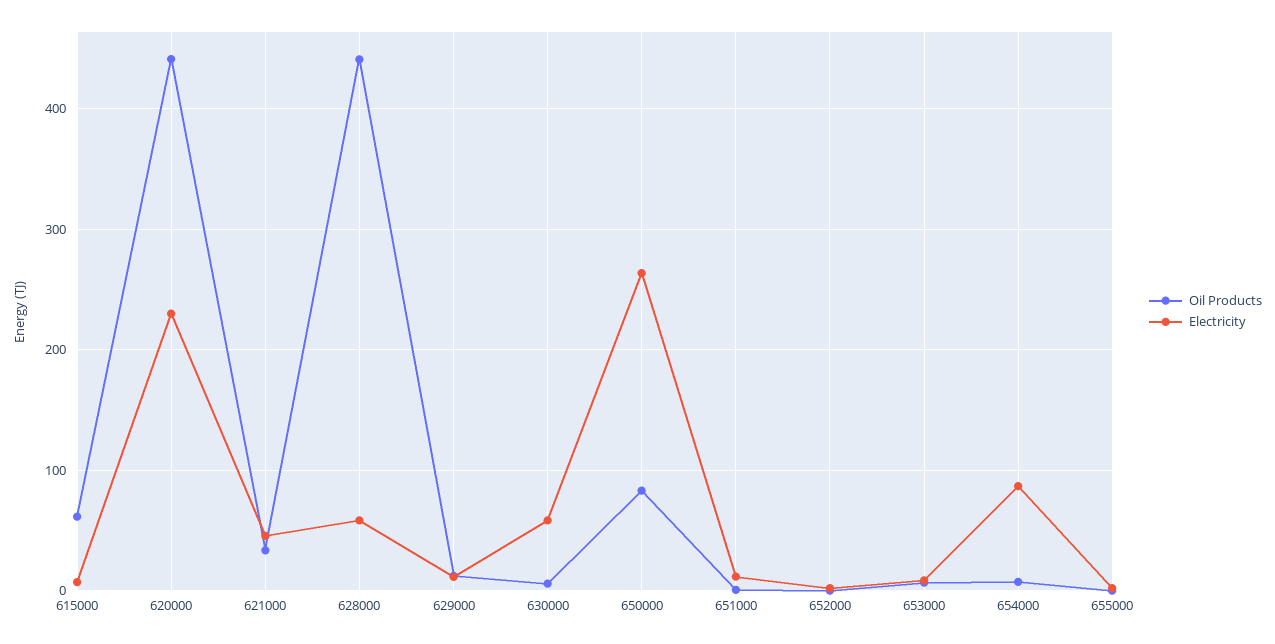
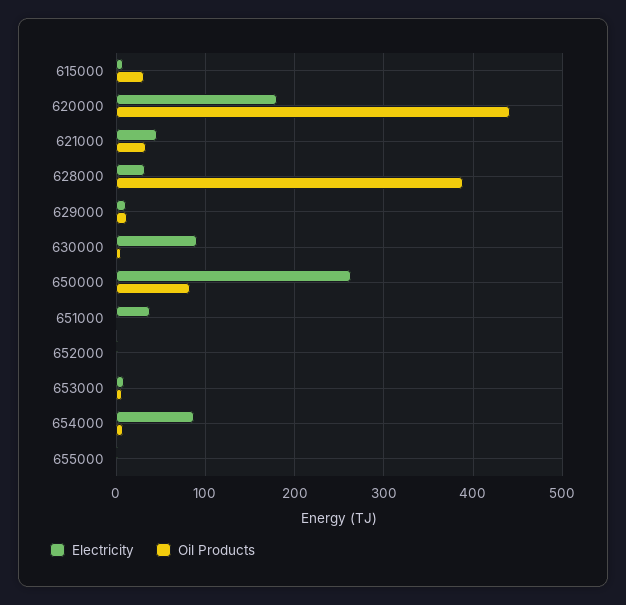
Oil Products, 615000: 60 -> 30
Electricity, 620000: 230 -> 180
Oil Products, 628000: 440 -> 390
Electricity, 628000: 60 -> 30
Electricity, 630000: 60 -> 90
Electricity, 651000: 10 -> 40

